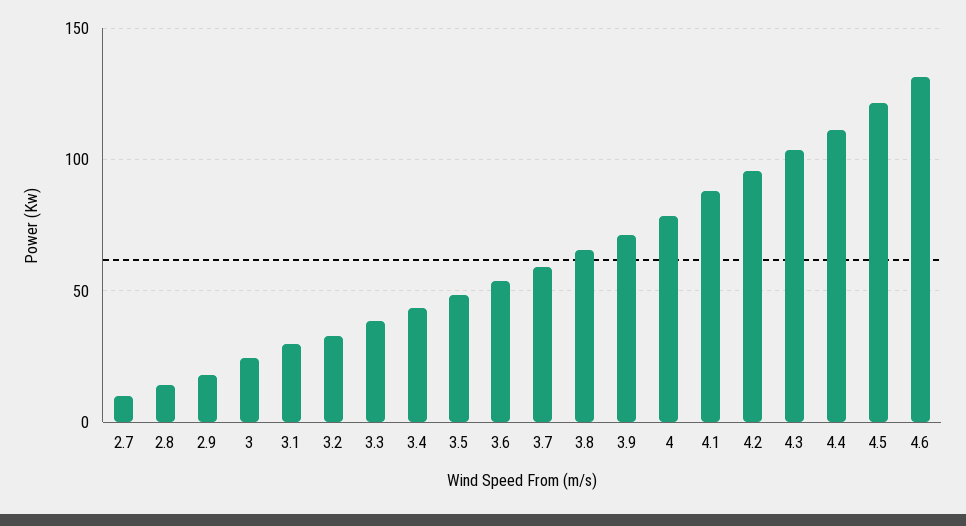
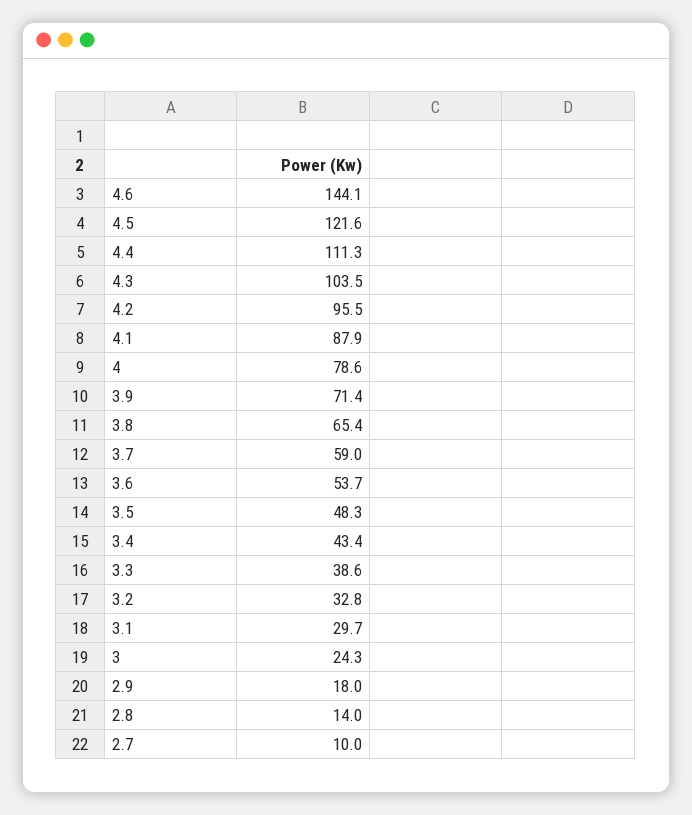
4.6: 130 -> 144.1

